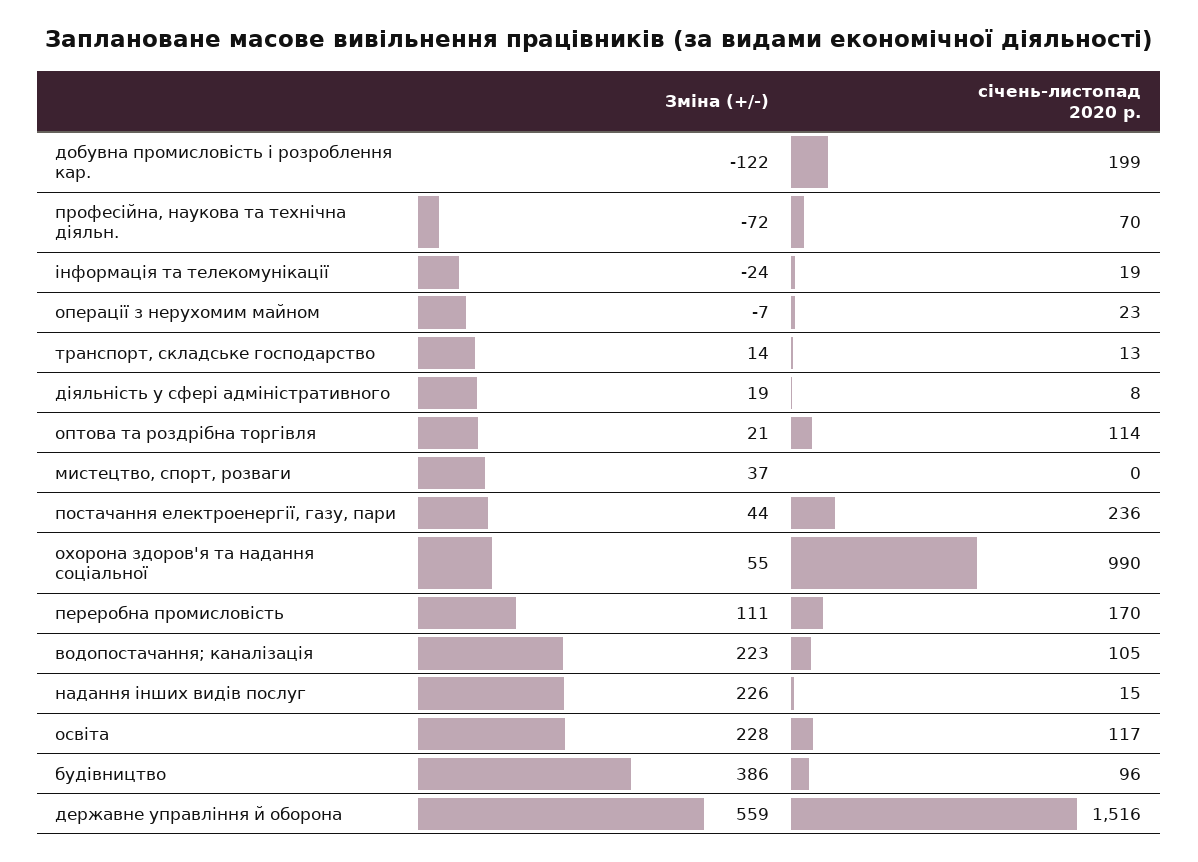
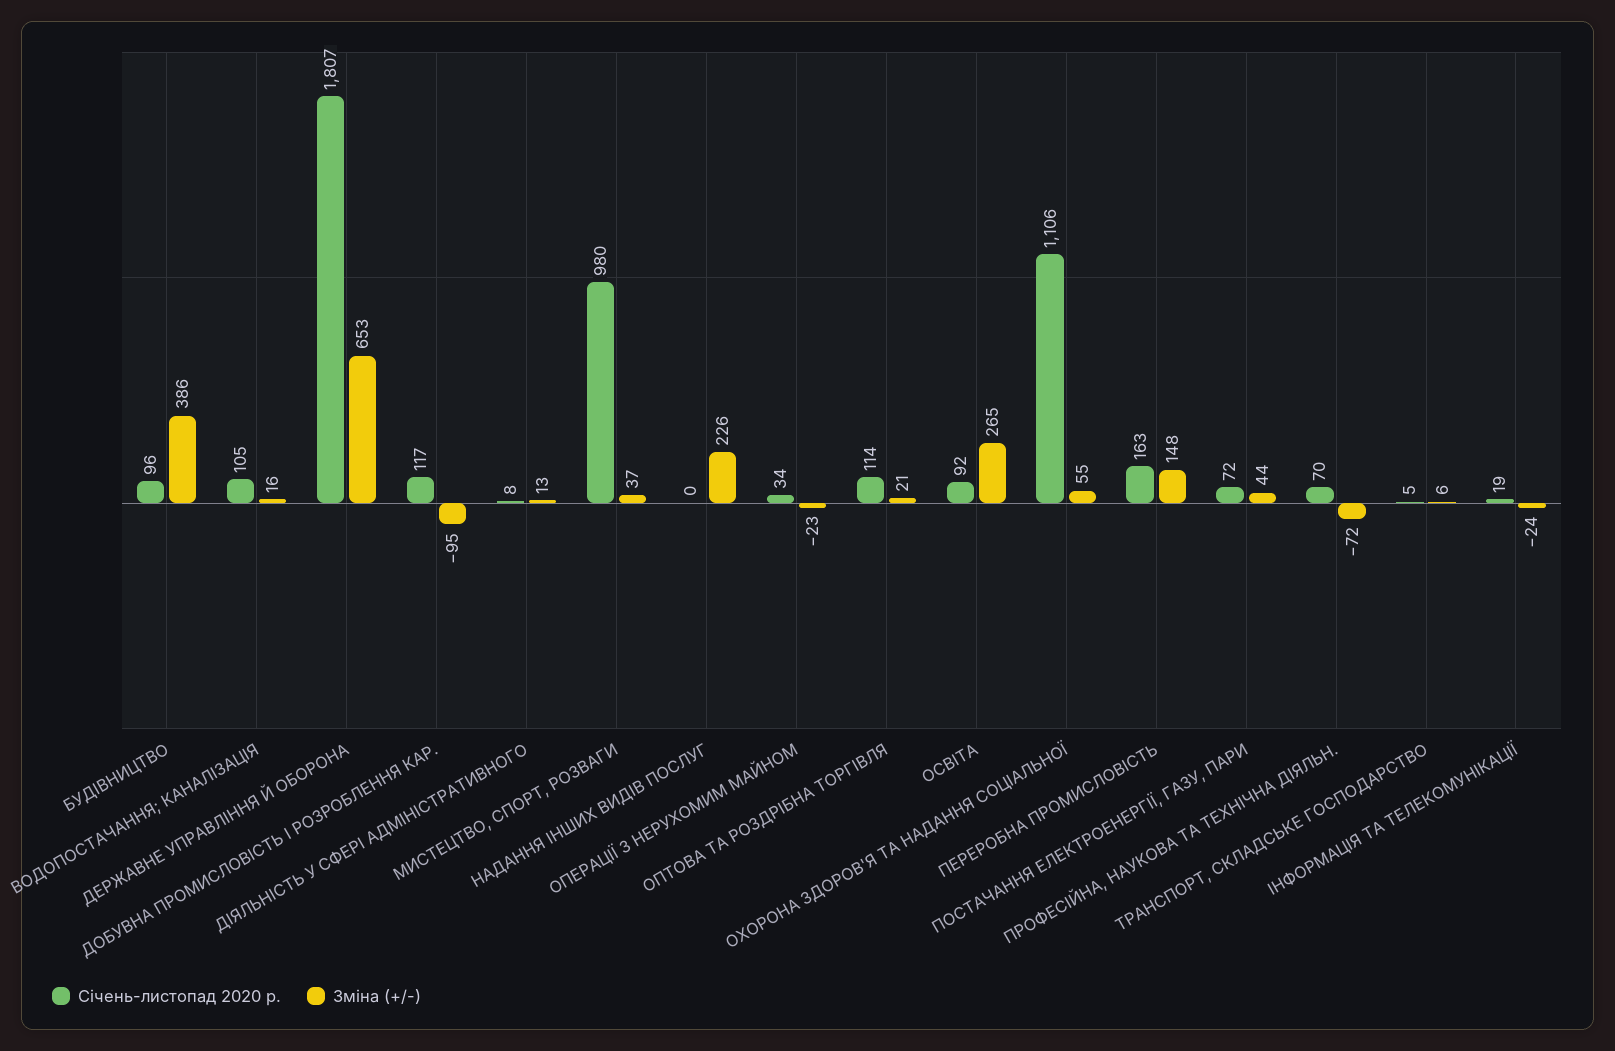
Зміна (+/-), добувна промисловість і розроблення кар.: -122 -> -95
січень-листопад 2020 р., добувна промисловість і розроблення кар.: 199 -> 117
Зміна (+/-), операції з нерухомим майном: -7 -> -23
січень-листопад 2020 р., операції з нерухомим майном: 23 -> 34
Зміна (+/-), транспорт, складське господарство: 14 -> 6
січень-листопад 2020 р., транспорт, складське господарство: 13 -> 5
Зміна (+/-), діяльність у сфері адміністративного: 19 -> 13
січень-листопад 2020 р., мистецтво, спорт, розваги: 0 -> 980
січень-листопад 2020 р., постачання електроенергії, газу, пари: 236 -> 72
січень-листопад 2020 р., охорона здоров'я та надання соціальної: 990 -> 1106
Зміна (+/-), переробна промисловість: 111 -> 148
січень-листопад 2020 р., переробна промисловість: 170 -> 163
Зміна (+/-), водопостачання; каналізація: 223 -> 16
січень-листопад 2020 р., надання інших видів послуг: 15 -> 0
Зміна (+/-), освіта: 228 -> 265
січень-листопад 2020 р., освіта: 117 -> 92
Зміна (+/-), державне управління й оборона: 559 -> 653
січень-листопад 2020 р., державне управління й оборона: 1516 -> 1807

